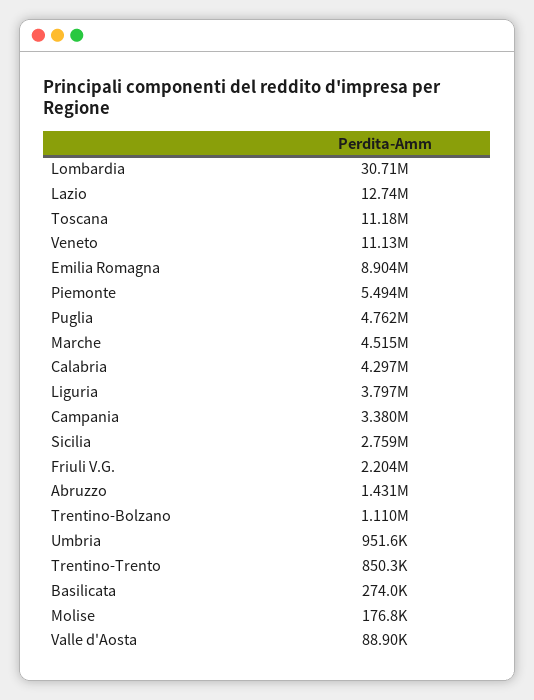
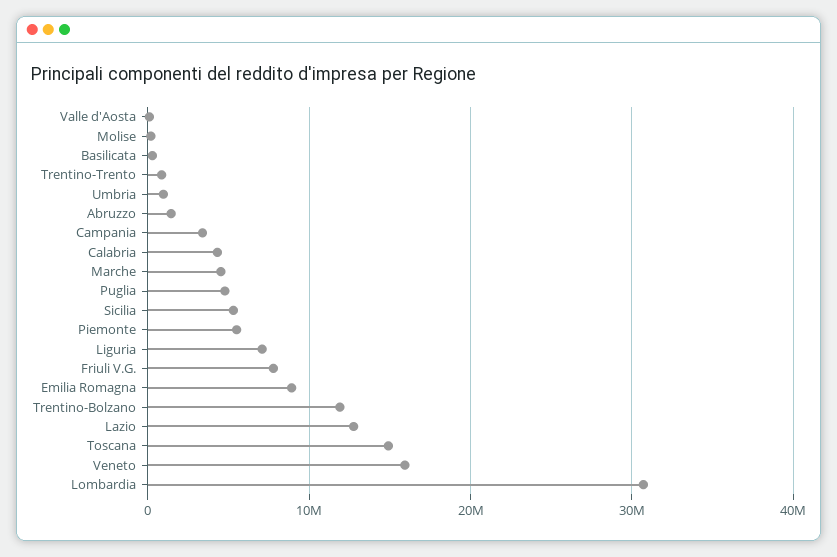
Toscana: 11180000 -> 15000000
Veneto: 11130000 -> 16000000
Liguria: 3797000 -> 7000000
Sicilia: 2759000 -> 5000000
Friuli V.G.: 2204000 -> 8000000
Trentino-Bolzano: 1110000 -> 12000000

